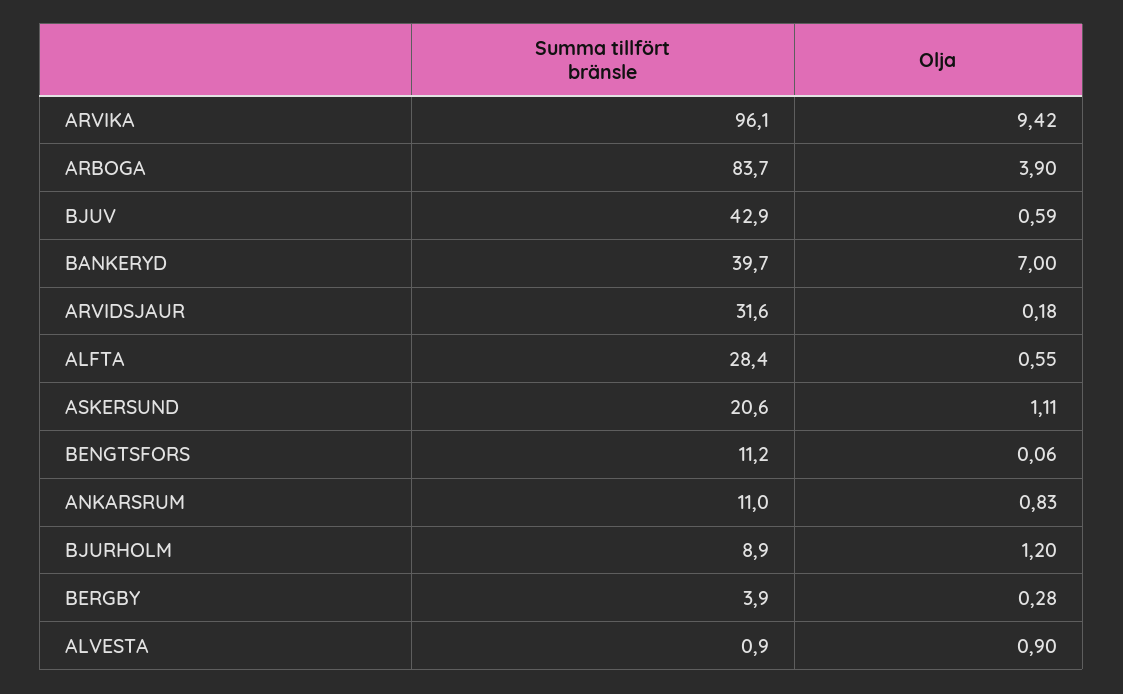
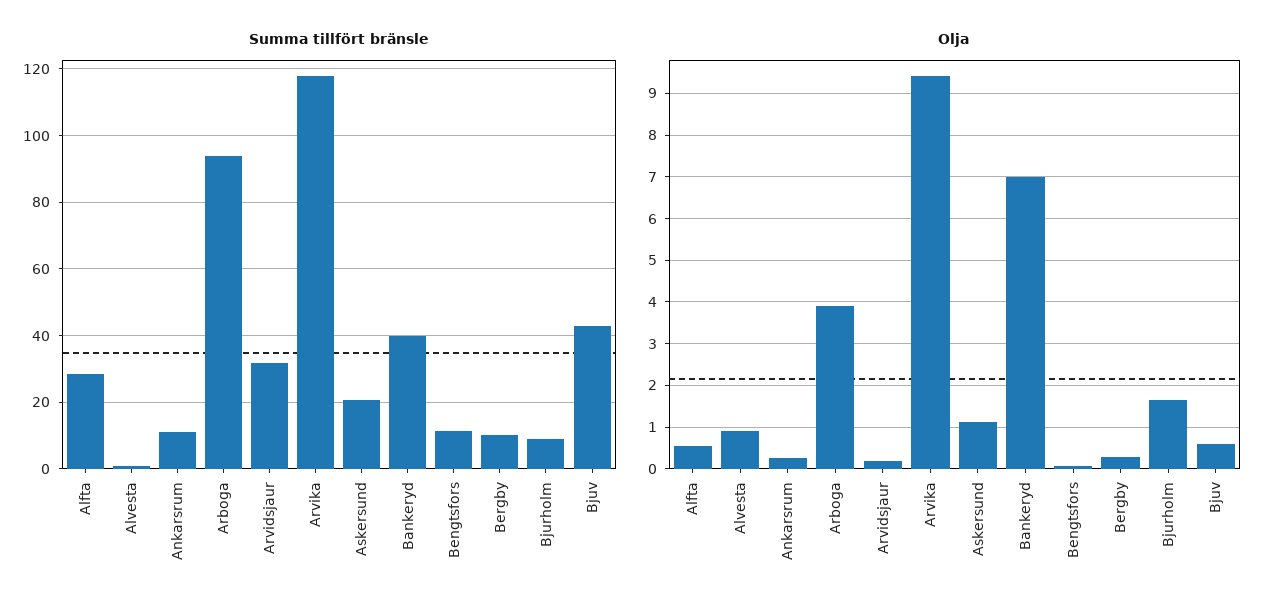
Summa tillfört bränsle, ARVIKA: 96.1 -> 118
Summa tillfört bränsle, ARBOGA: 83.7 -> 94
Olja, ANKARSRUM: 0.83 -> 0.2
Olja, BJURHOLM: 1.2 -> 1.6
Summa tillfört bränsle, BERGBY: 3.9 -> 10

